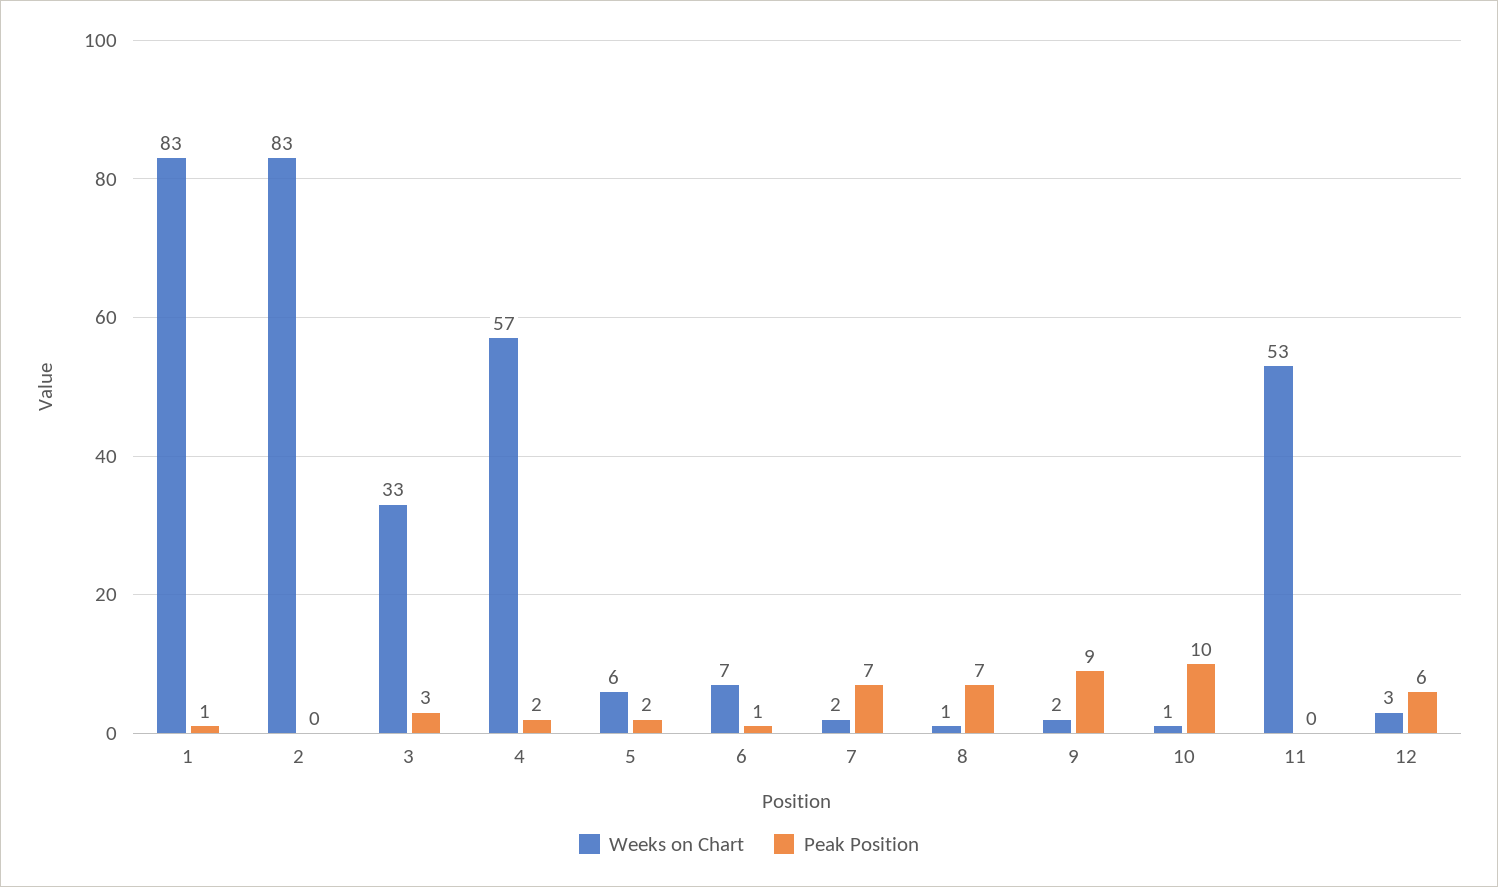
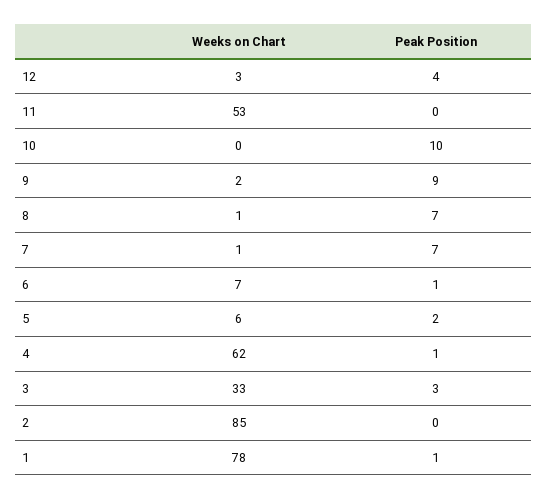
Weeks on Chart, 1: 83 -> 78
Weeks on Chart, 2: 83 -> 85
Weeks on Chart, 4: 57 -> 62
Peak Position, 4: 2 -> 1
Weeks on Chart, 7: 2 -> 1
Weeks on Chart, 10: 1 -> 0
Peak Position, 12: 6 -> 4

